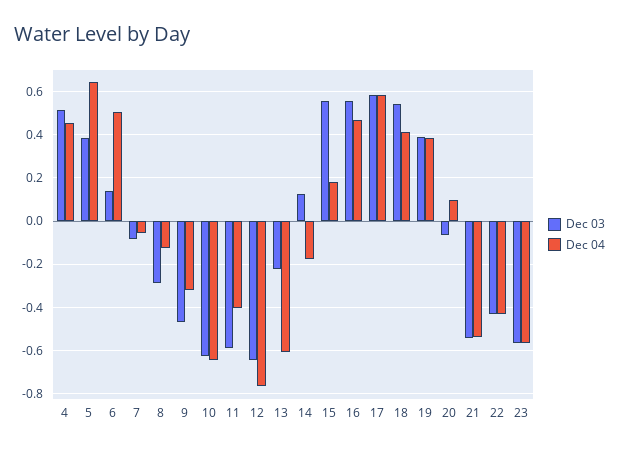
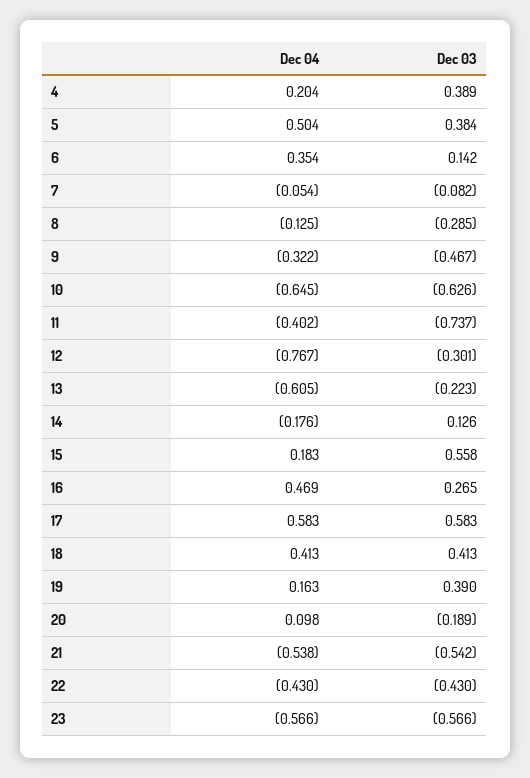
Dec 03, 4: 0.5 -> 0.389
Dec 04, 4: 0.45 -> 0.204
Dec 04, 5: 0.65 -> 0.504
Dec 04, 6: 0.5 -> 0.354
Dec 03, 11: -0.6 -> -0.737
Dec 03, 12: -0.65 -> -0.301
Dec 03, 16: 0.55 -> 0.265
Dec 03, 18: 0.55 -> 0.413
Dec 04, 19: 0.4 -> 0.163
Dec 03, 20: -0.05 -> -0.189

